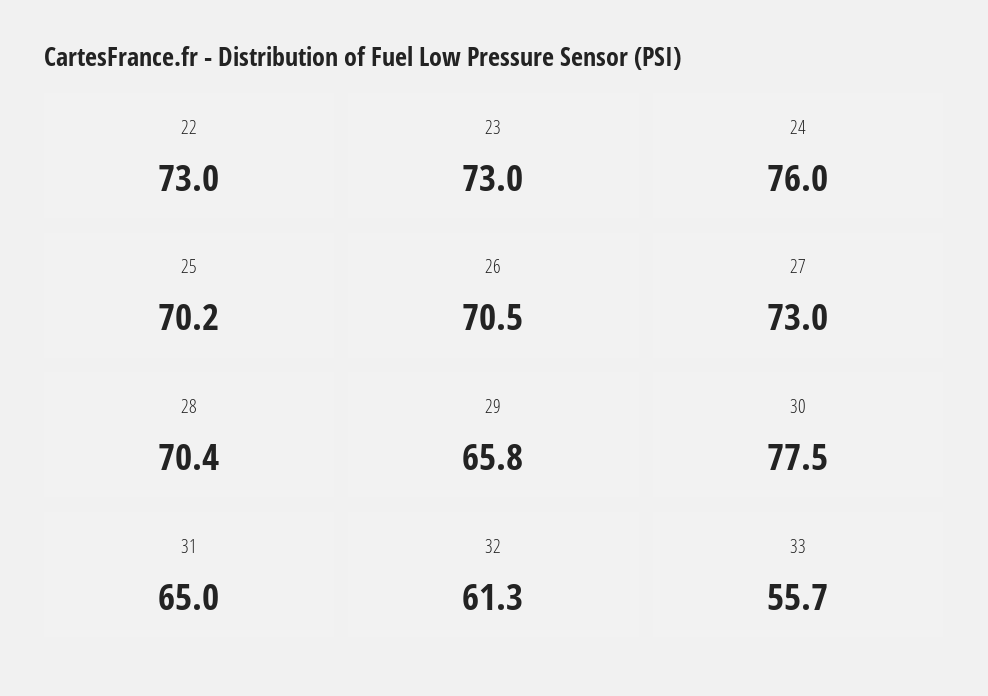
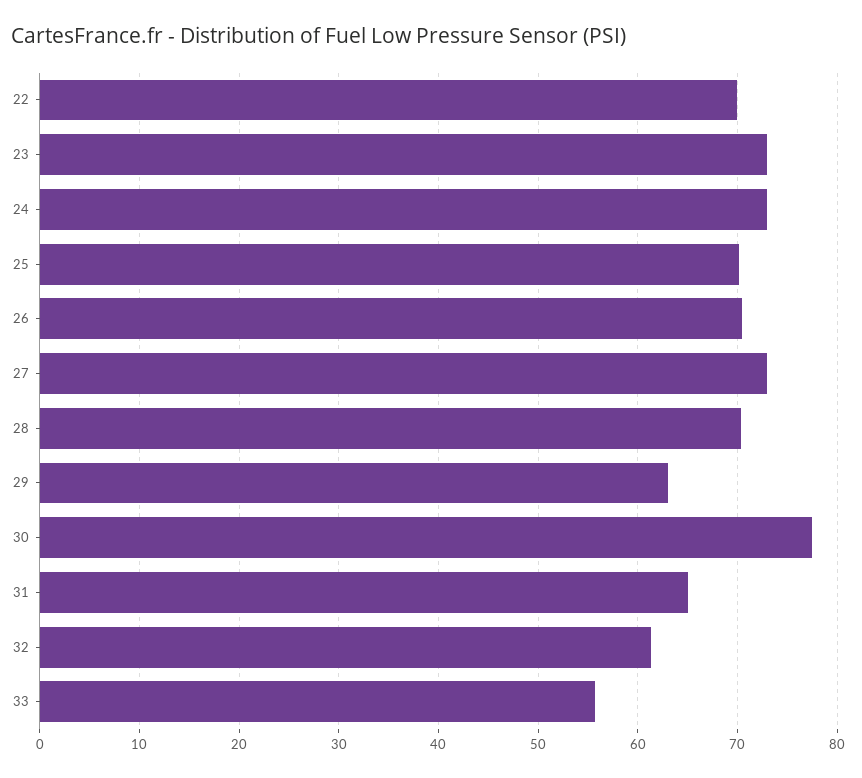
22: 73 -> 70
24: 76 -> 73
29: 65.8 -> 63

